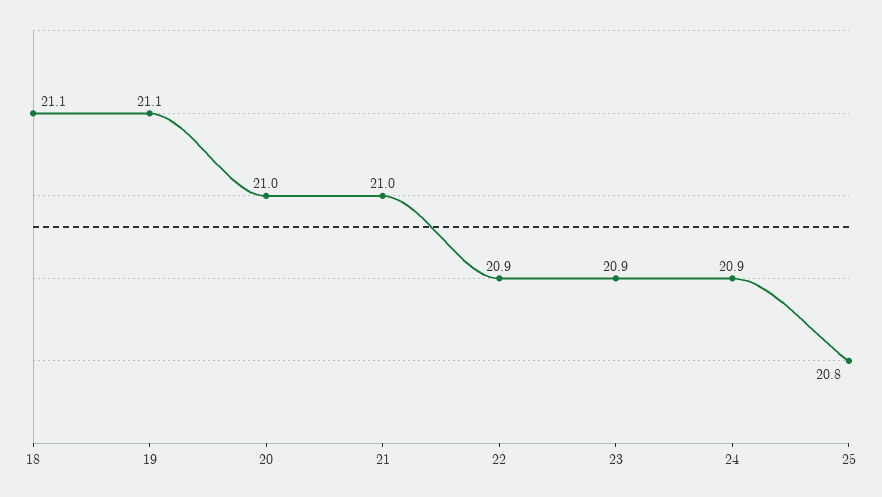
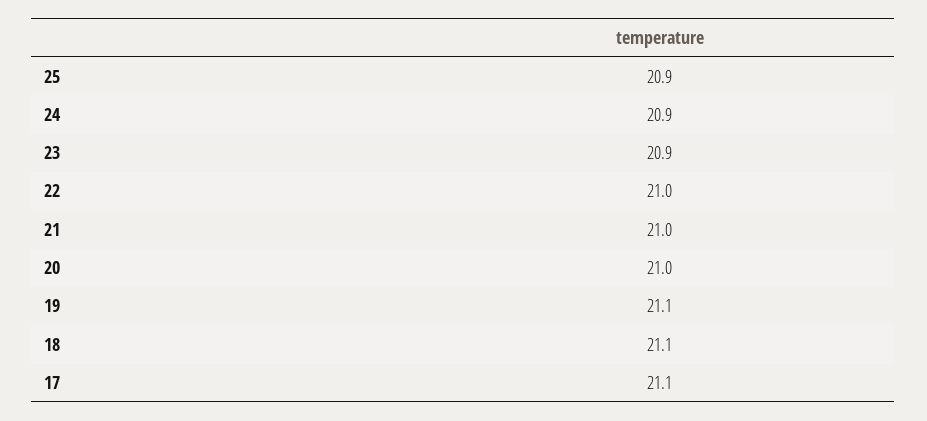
22: 20.9 -> 21
25: 20.8 -> 20.9
17: none -> 21.1

